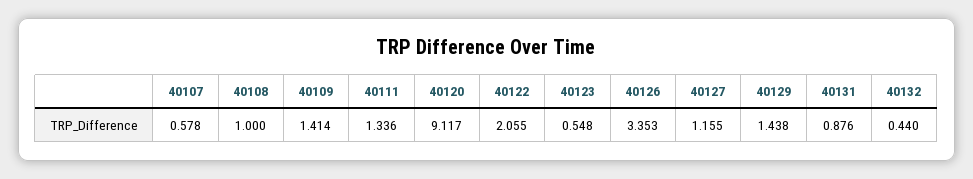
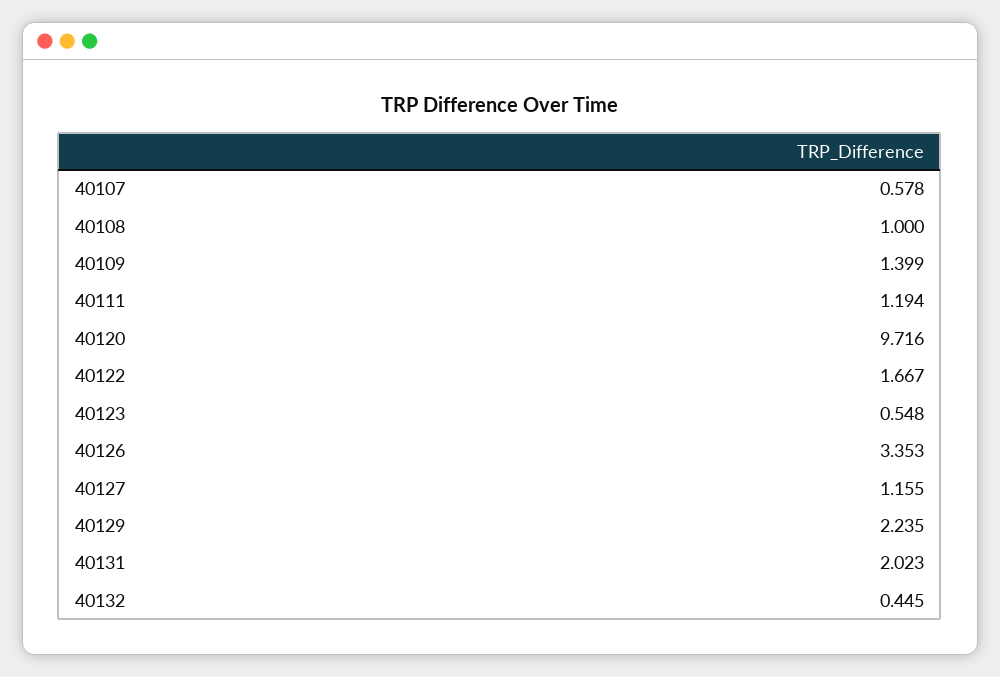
40109: 1.414 -> 1.399
40111: 1.336 -> 1.194
40120: 9.117 -> 9.716
40122: 2.055 -> 1.667
40129: 1.438 -> 2.235
40131: 0.876 -> 2.023
40132: 0.44 -> 0.445

